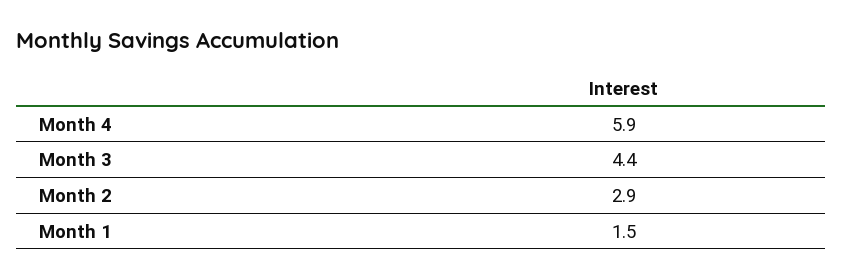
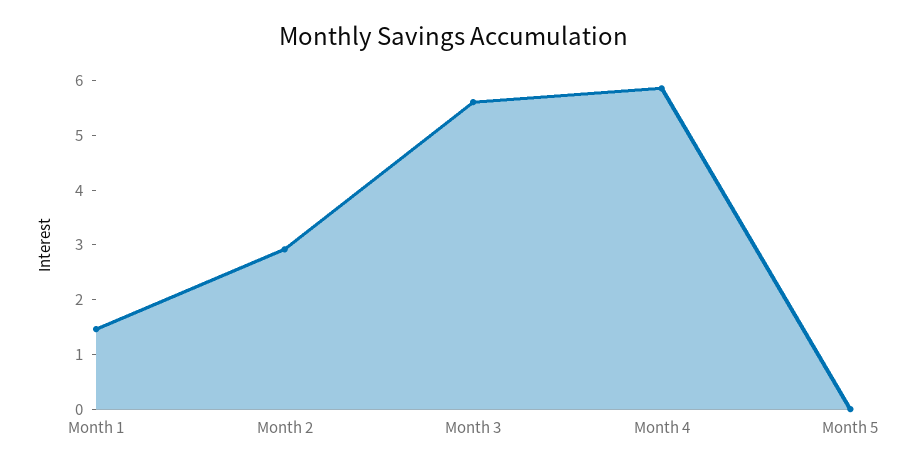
Month 3: 4.4 -> 5.6
Month 5: none -> 0

